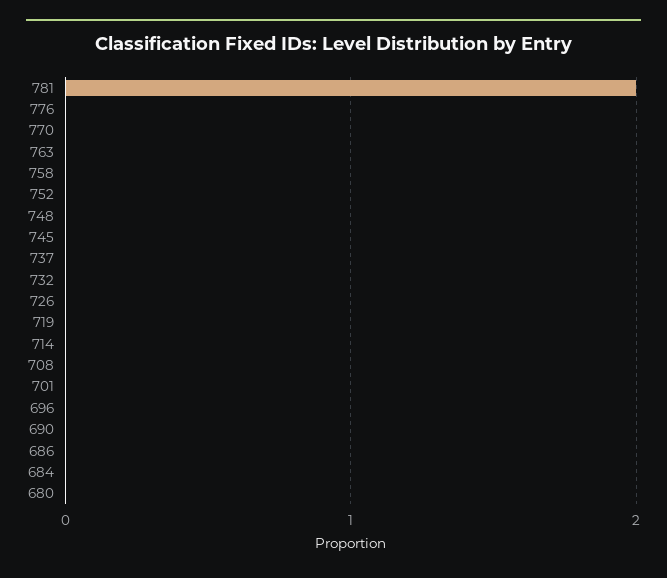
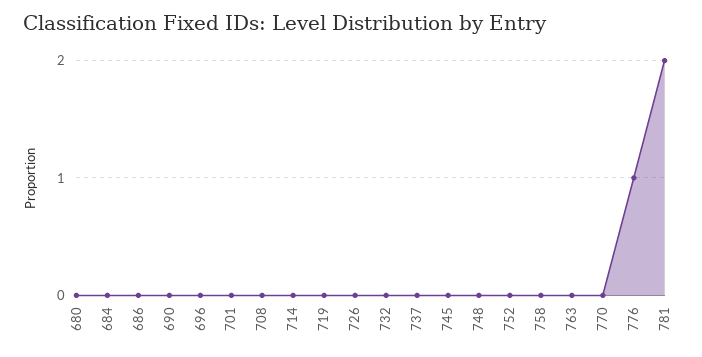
776: 0 -> 1

